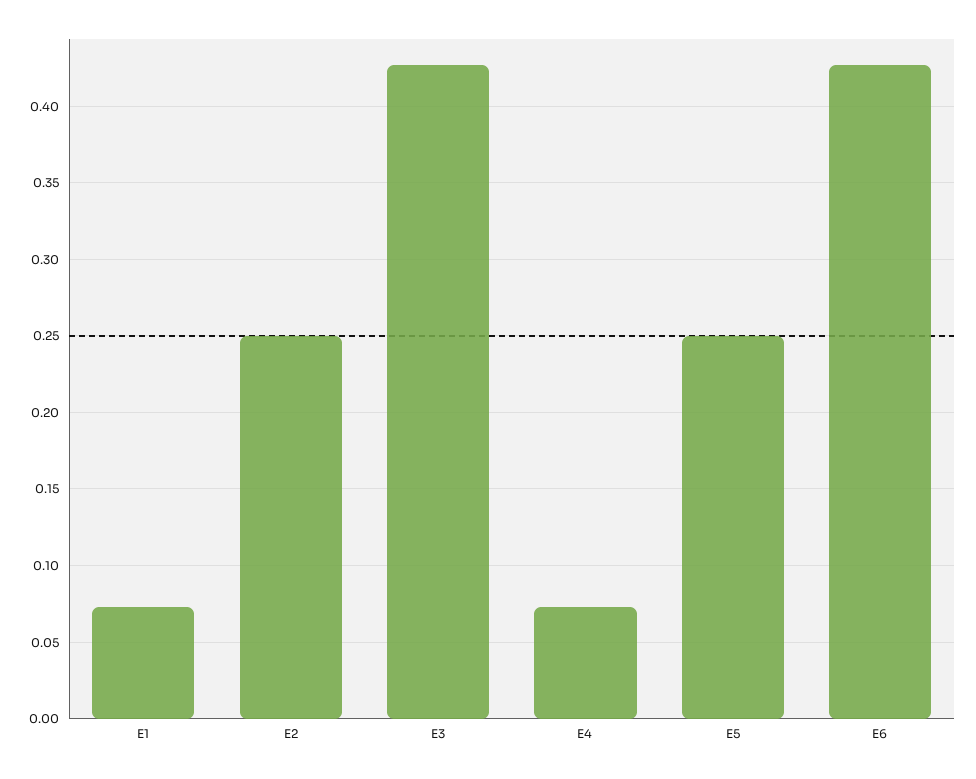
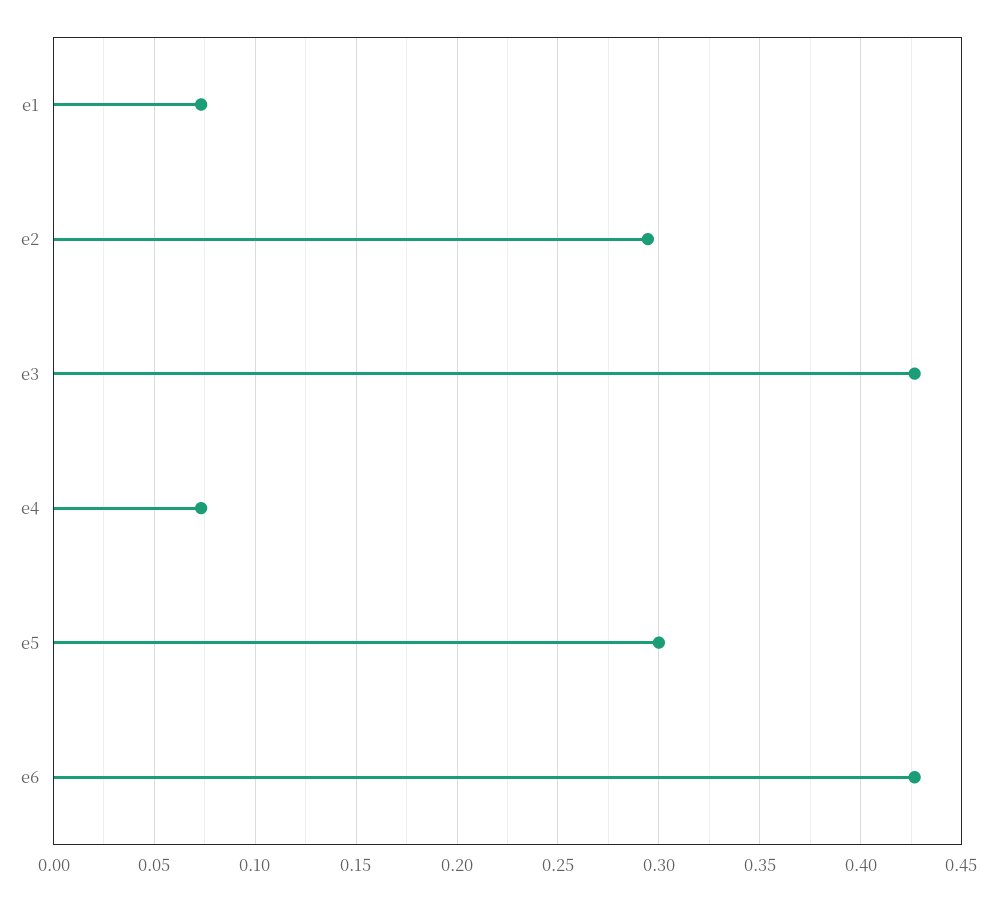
E2: 0.25 -> 0.295
E5: 0.25 -> 0.3

